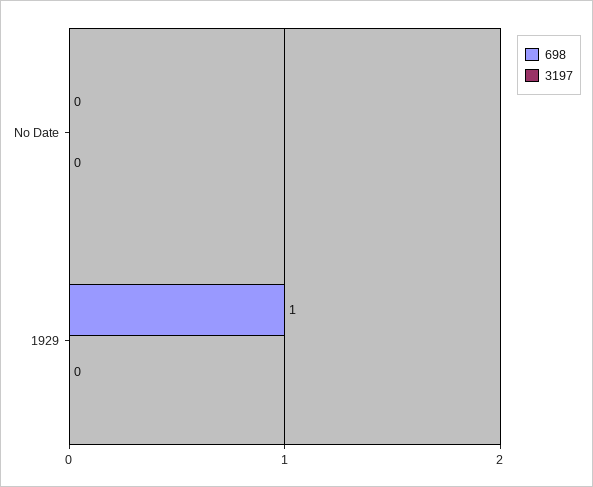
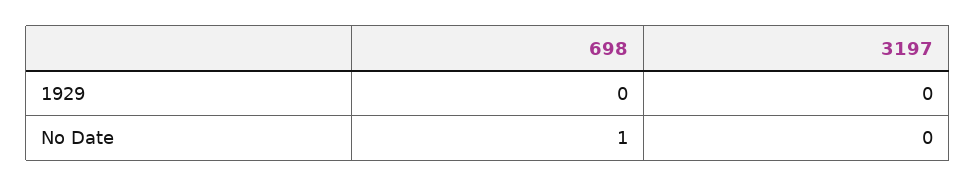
698, No Date: 0 -> 1
698, 1929: 1 -> 0

